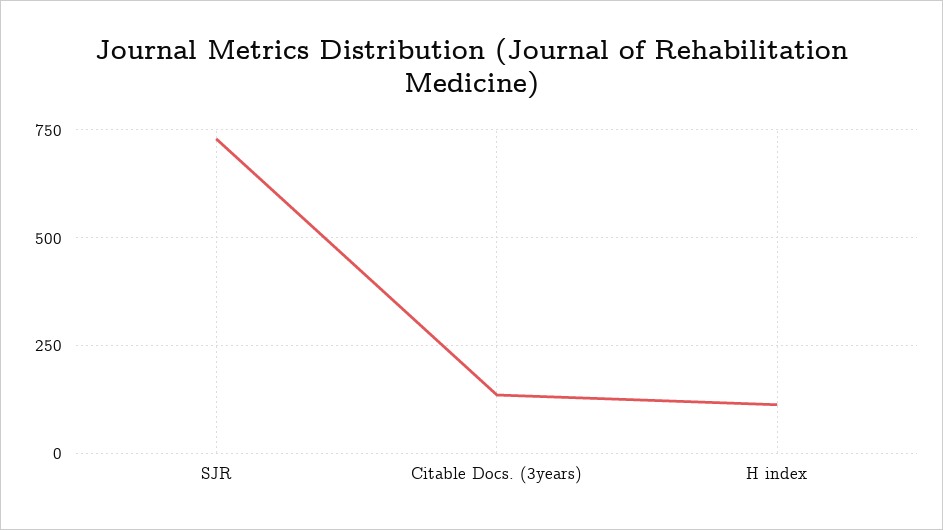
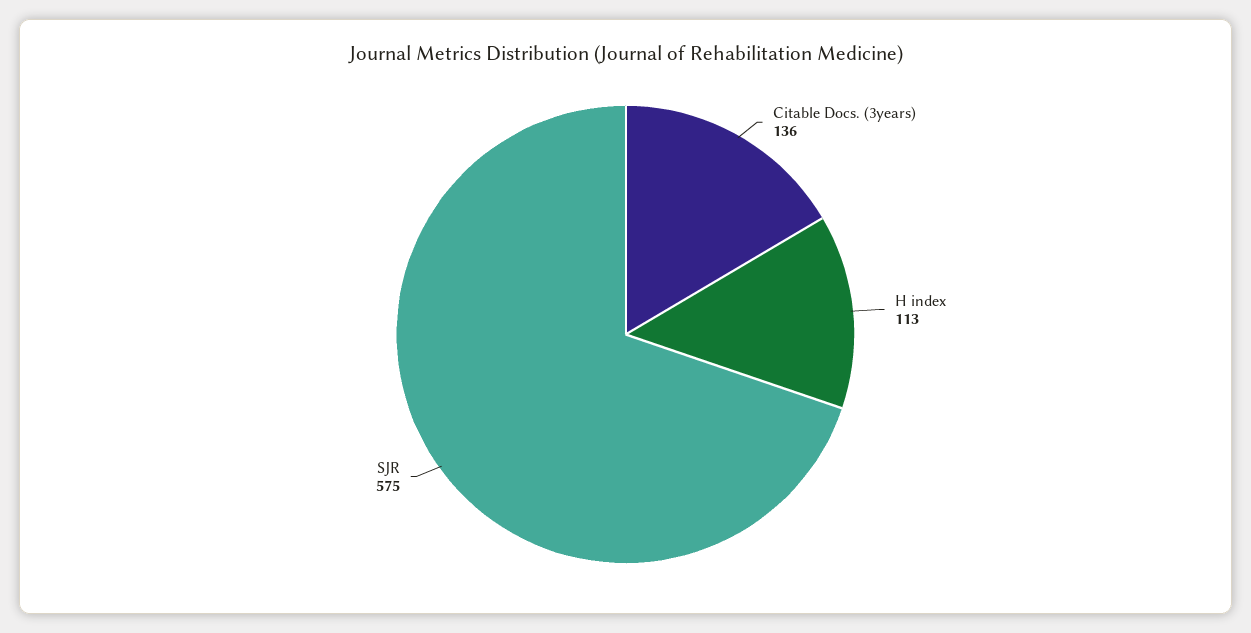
SJR: 725 -> 575

